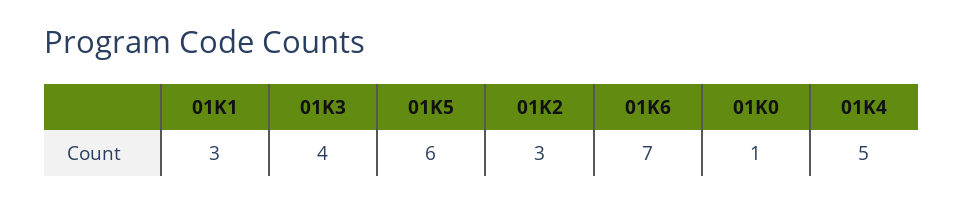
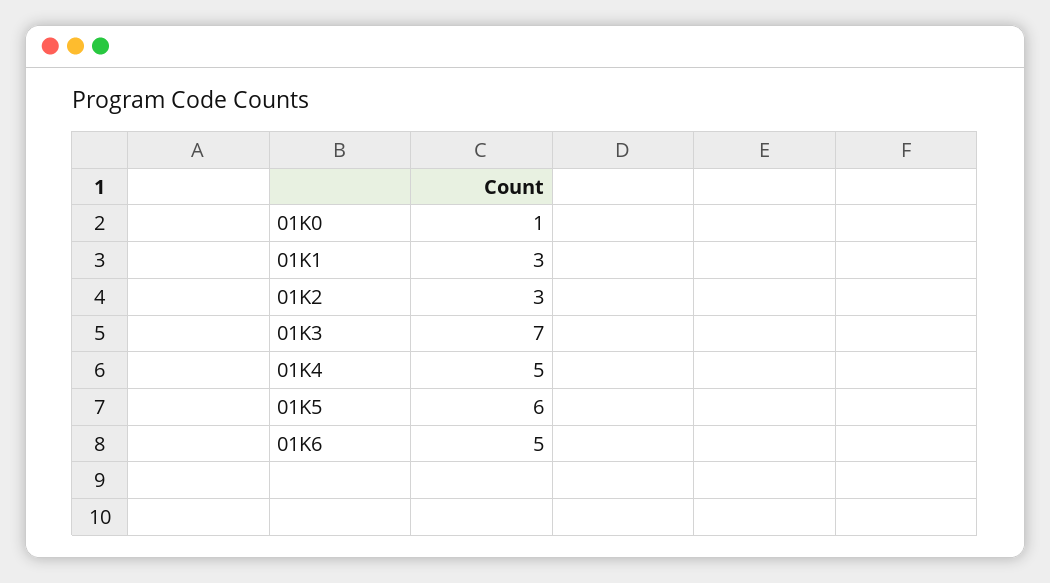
01K3: 4 -> 7
01K6: 7 -> 5

